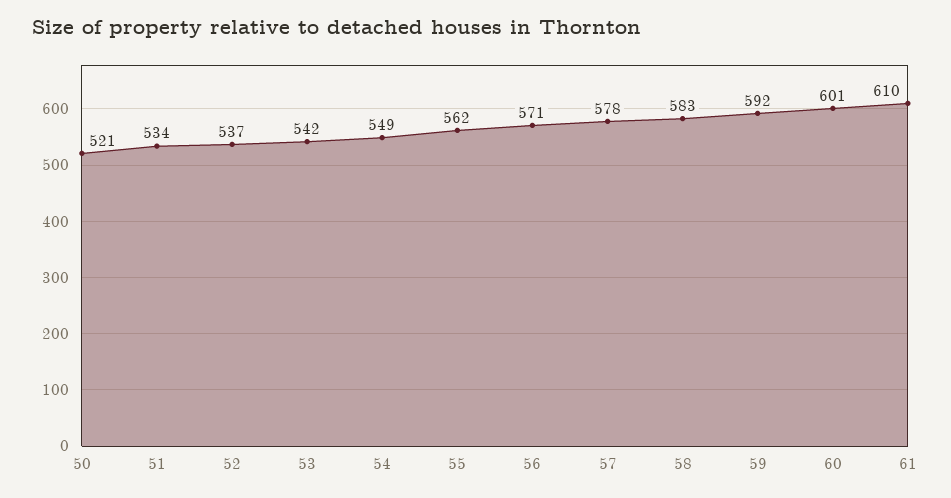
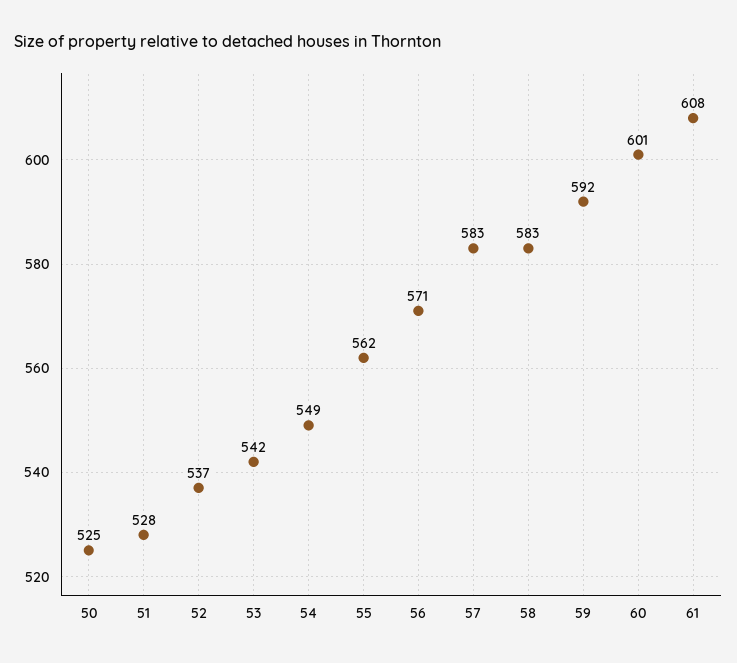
50: 521 -> 525
51: 534 -> 528
57: 578 -> 583
61: 610 -> 608

